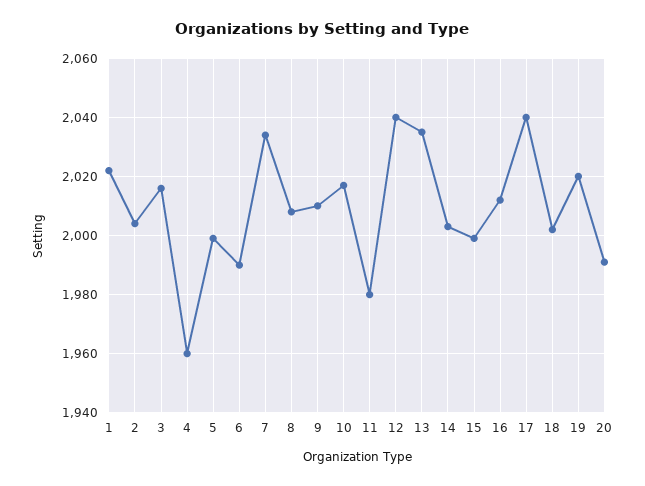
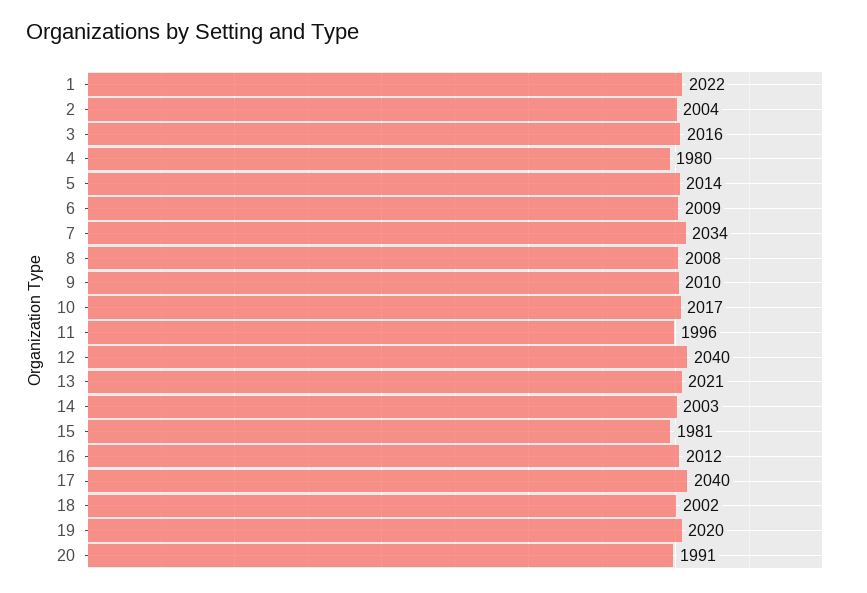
4: 1960 -> 1980
5: 2000 -> 2014
6: 1990 -> 2009
11: 1980 -> 1996
13: 2035 -> 2021
15: 2000 -> 1981

